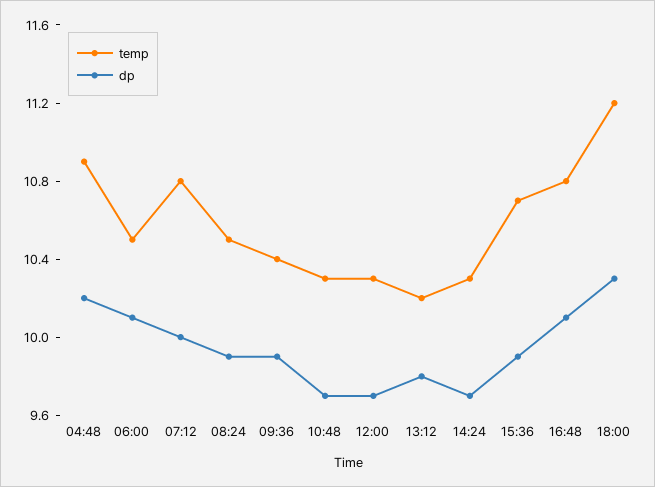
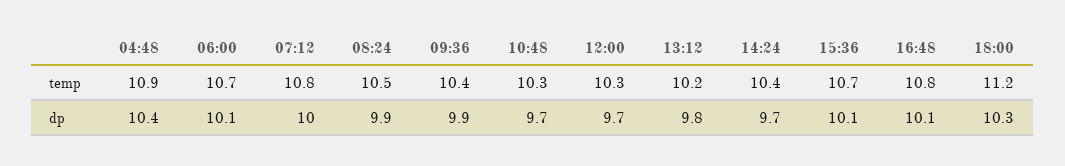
dp, 04:48: 10.2 -> 10.4
temp, 06:00: 10.5 -> 10.7
temp, 14:24: 10.3 -> 10.4
dp, 15:36: 9.9 -> 10.1

